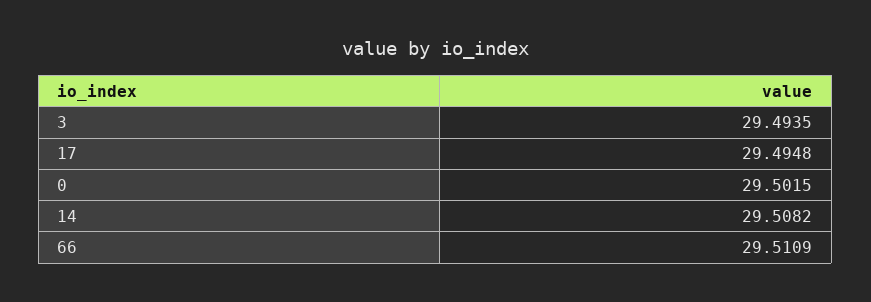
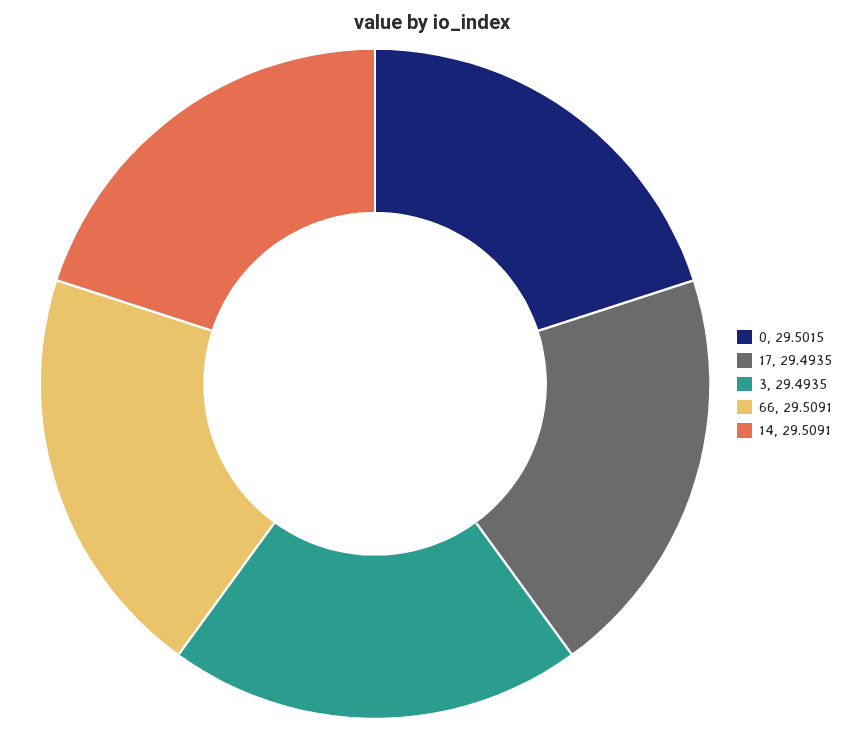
17: 29.4948 -> 29.4935
14: 29.5082 -> 29.5091
66: 29.5109 -> 29.5091

